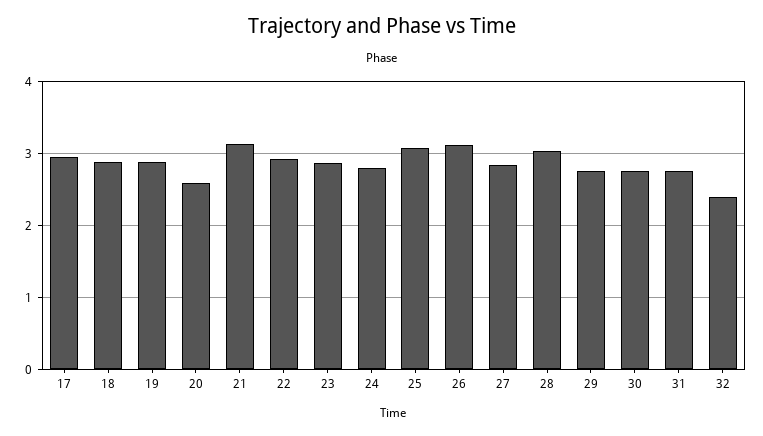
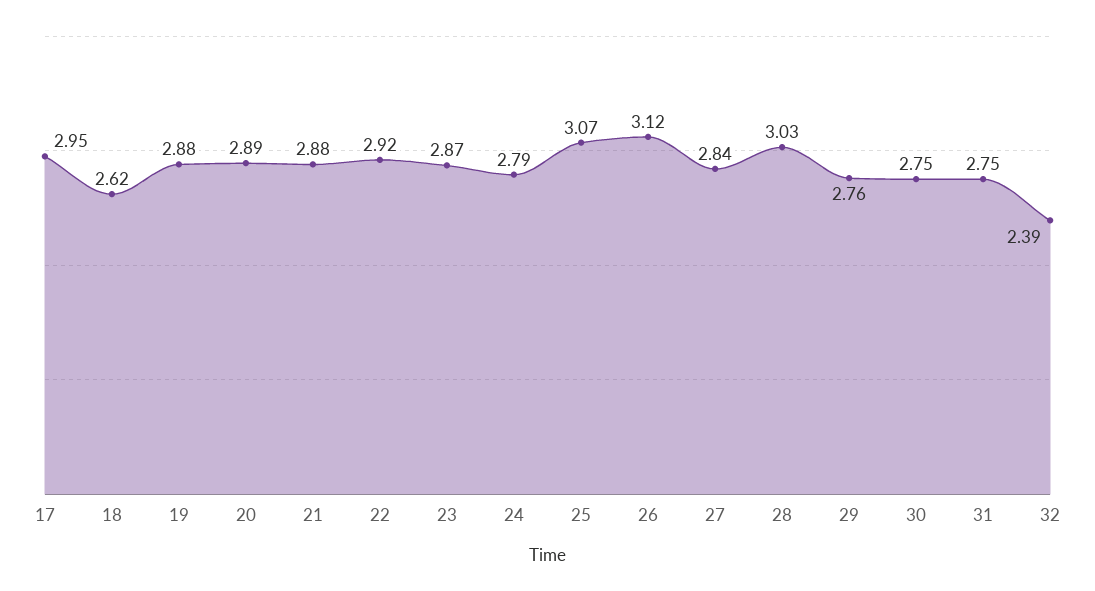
18: 2.9 -> 2.62
20: 2.6 -> 2.89
21: 3.1 -> 2.88

